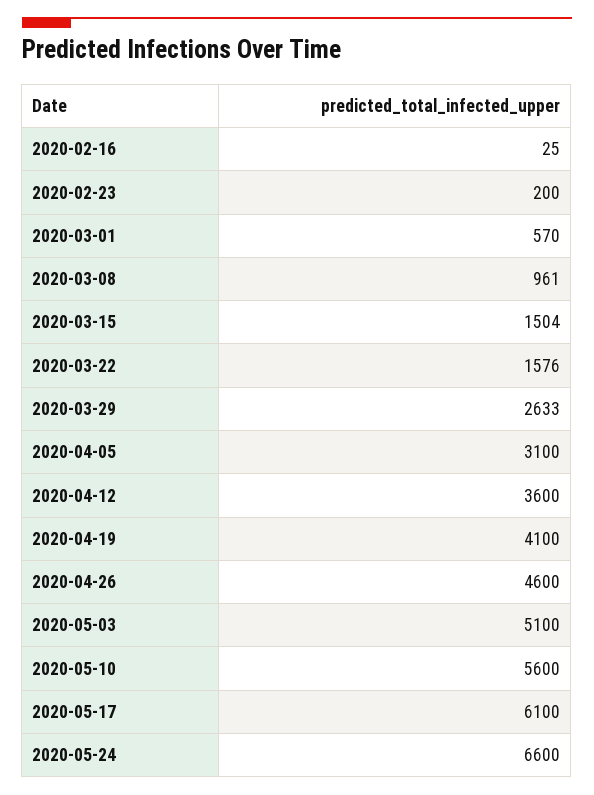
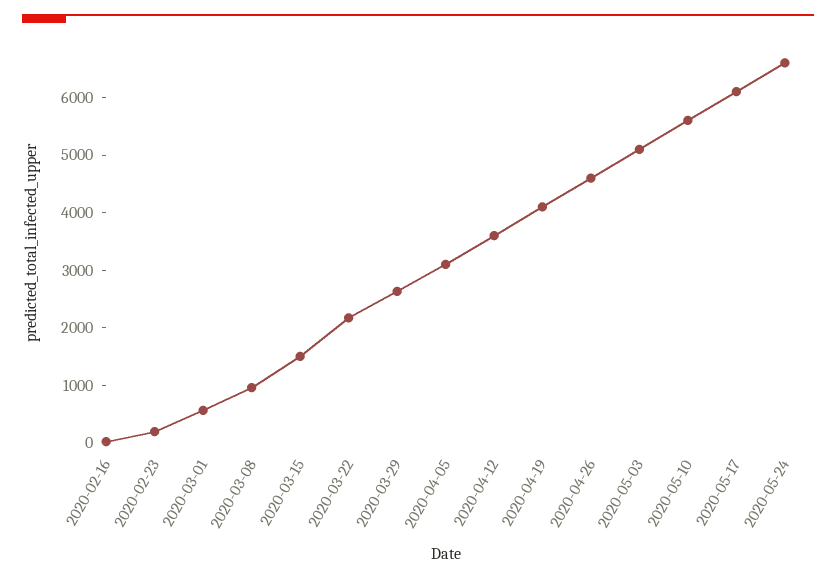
2020-03-22: 1576 -> 2200

